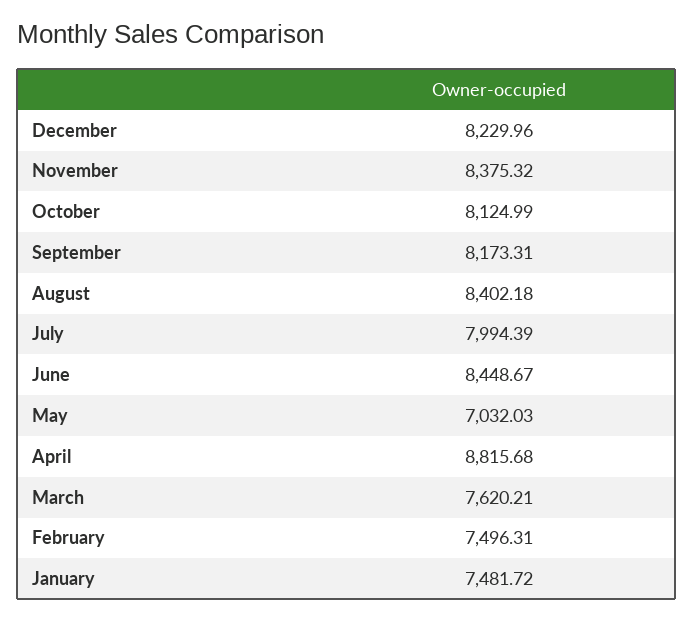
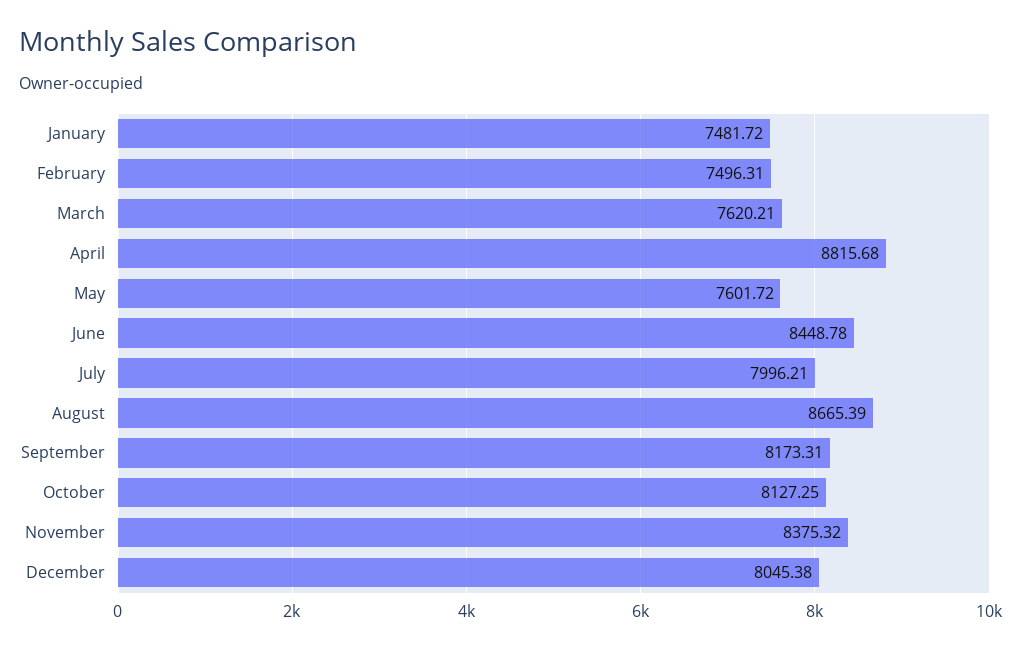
December: 8229.96 -> 8045.38
October: 8124.99 -> 8127.25
August: 8402.18 -> 8665.39
July: 7994.39 -> 7996.21
June: 8448.67 -> 8448.78
May: 7032.03 -> 7601.72

